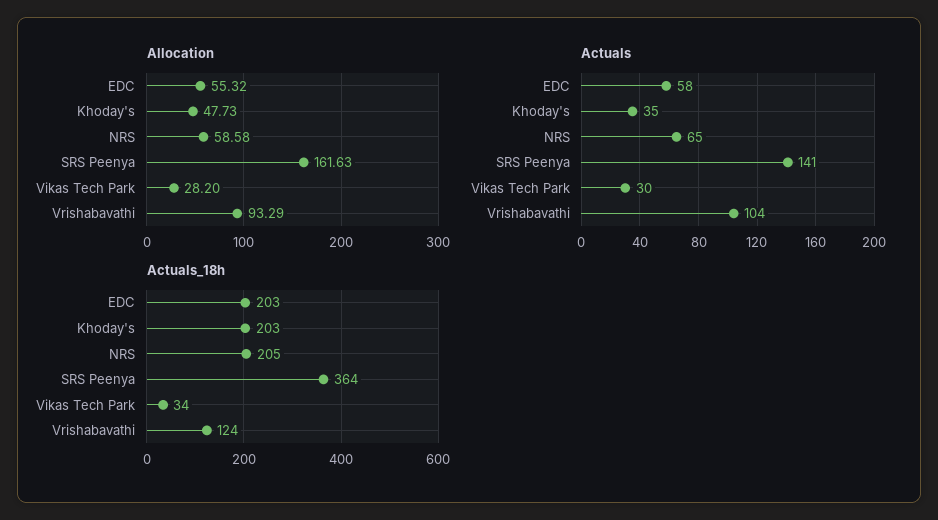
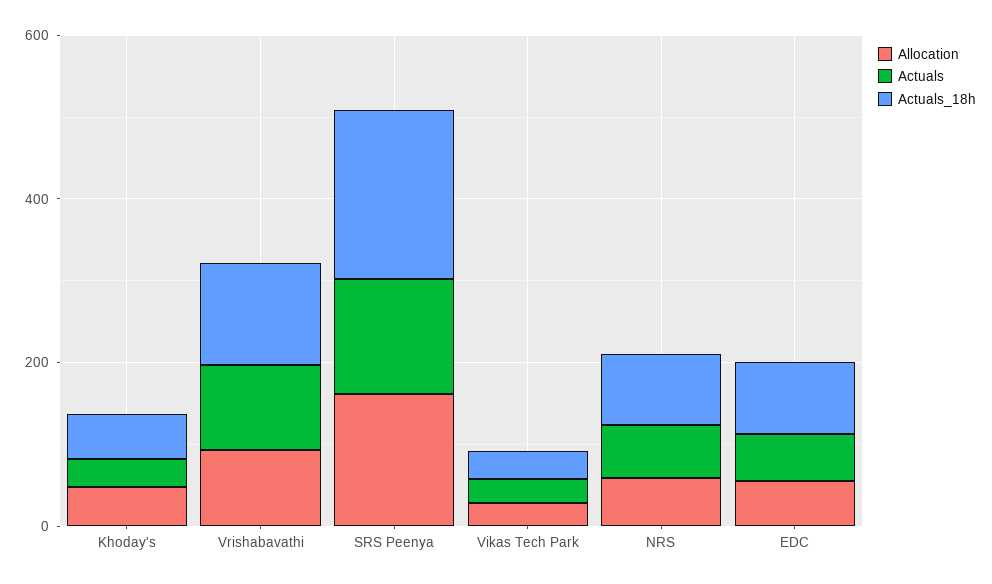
Actuals_18h, EDC: 203 -> 100
Actuals_18h, Khoday's: 203 -> 50
Actuals_18h, NRS: 205 -> 100
Actuals_18h, SRS Peenya: 364 -> 200

